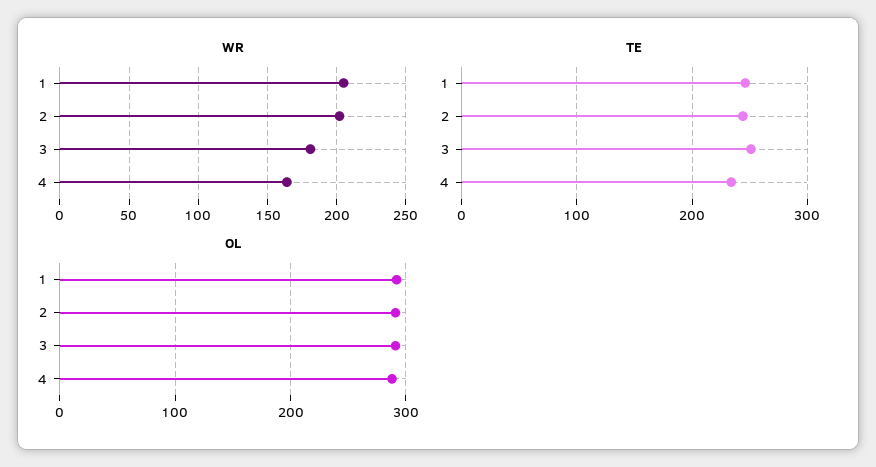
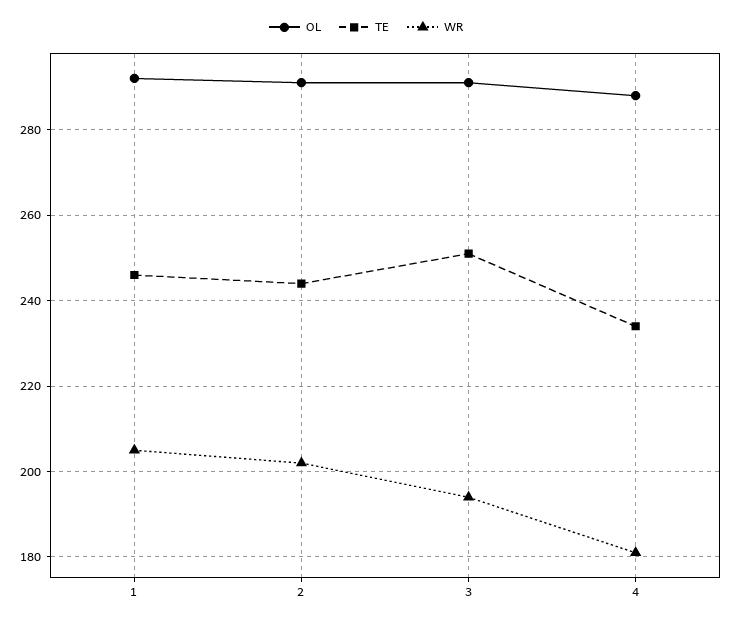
WR, 3: 180 -> 195
WR, 4: 165 -> 180

